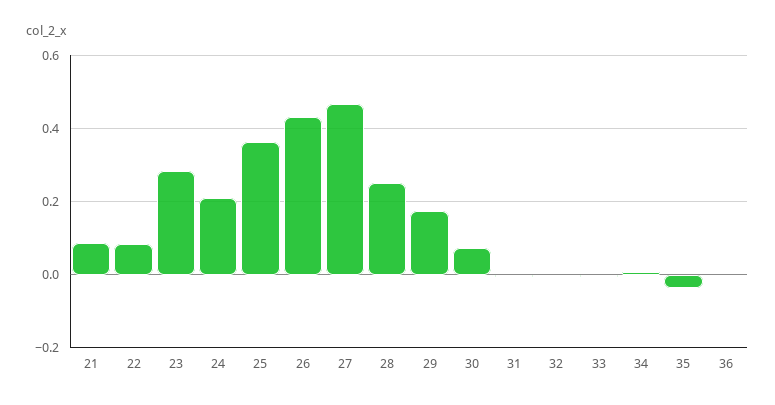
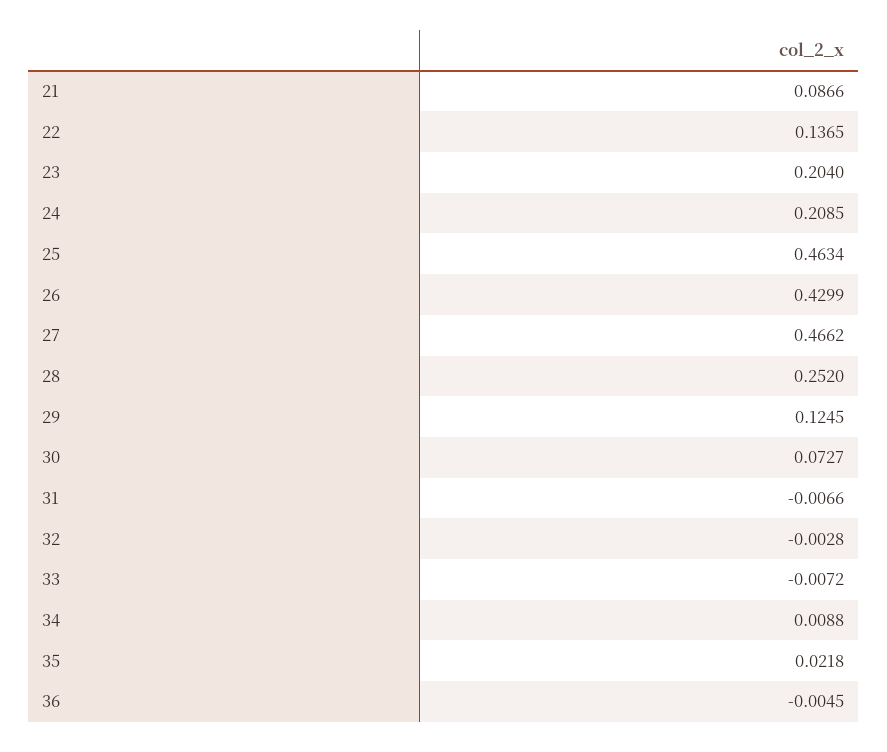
22: 0.08 -> 0.1365
23: 0.28 -> 0.204
25: 0.36 -> 0.4634
29: 0.18 -> 0.1245
35: -0.04 -> 0.0218

